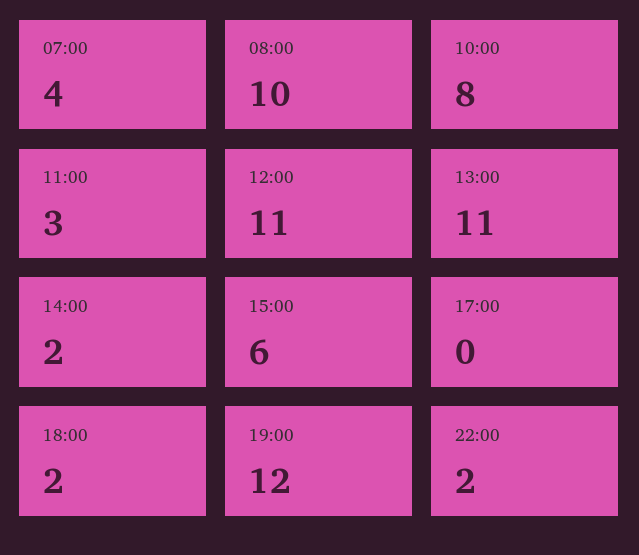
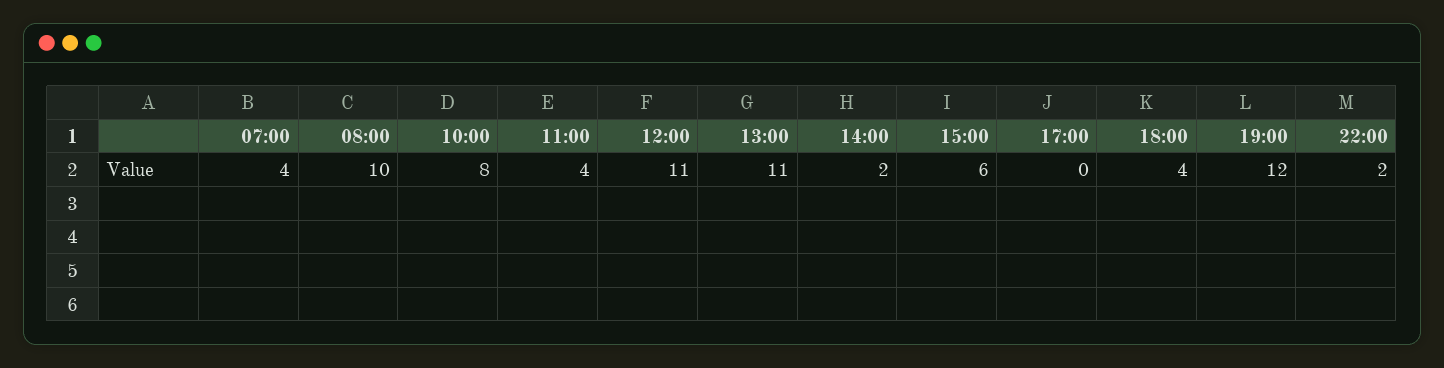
11:00: 3 -> 4
18:00: 2 -> 4

